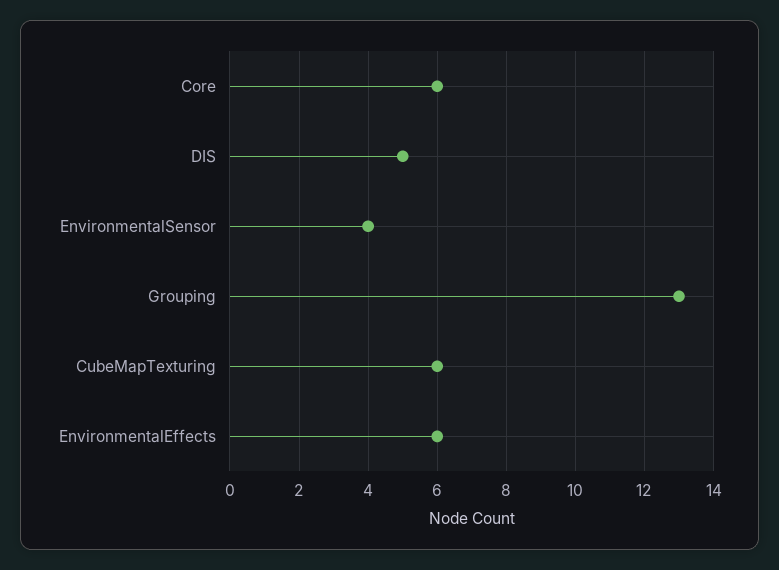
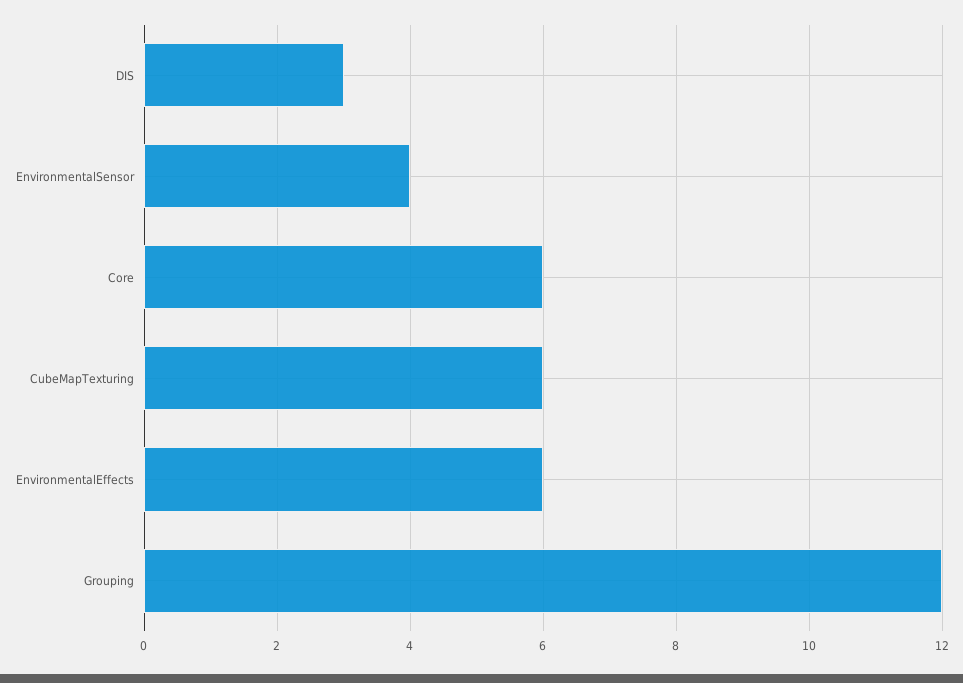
DIS: 5 -> 3
Grouping: 13 -> 12

